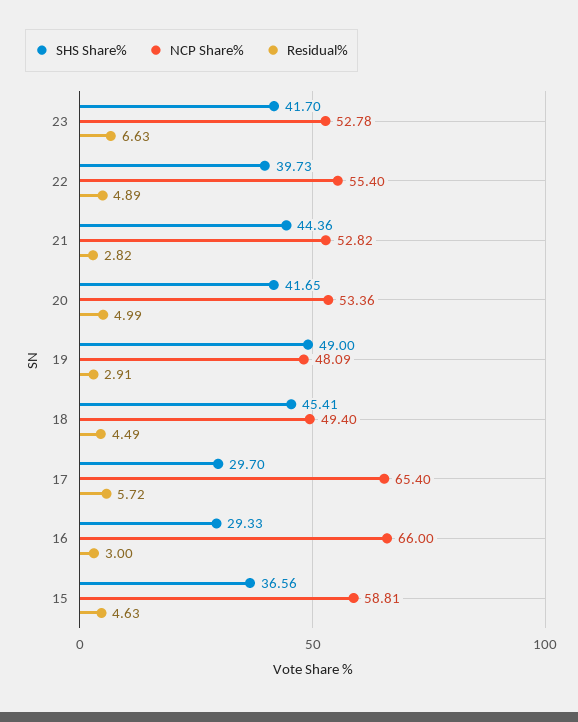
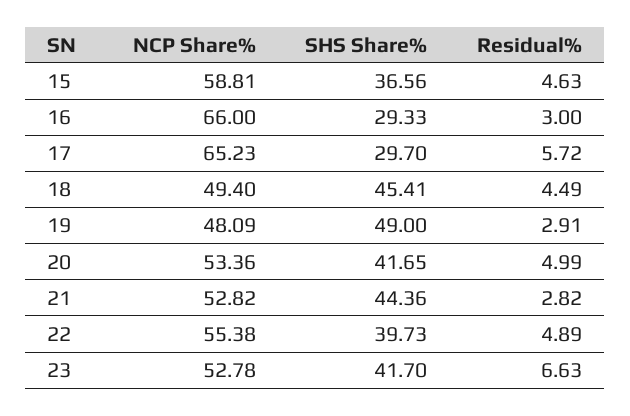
NCP Share%, 22: 55.4 -> 55.38
NCP Share%, 17: 65.4 -> 65.23

